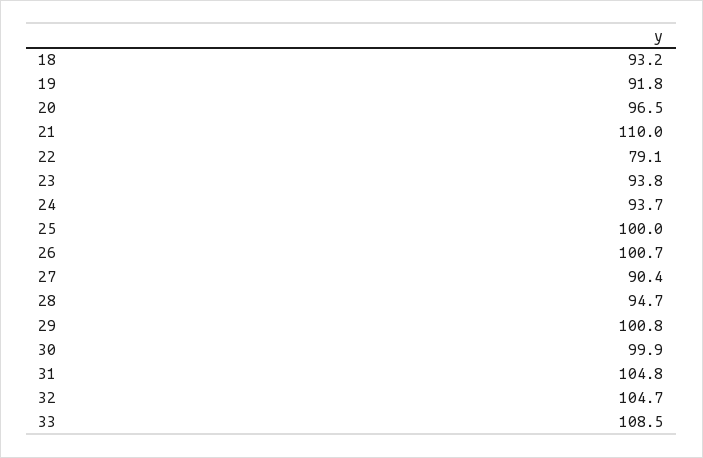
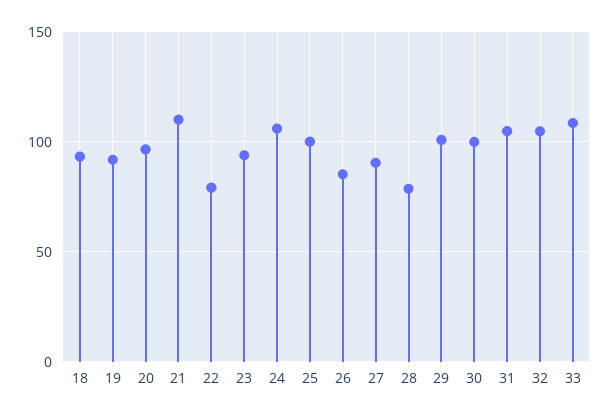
24: 93.7 -> 105
26: 100.7 -> 85
28: 94.7 -> 80

